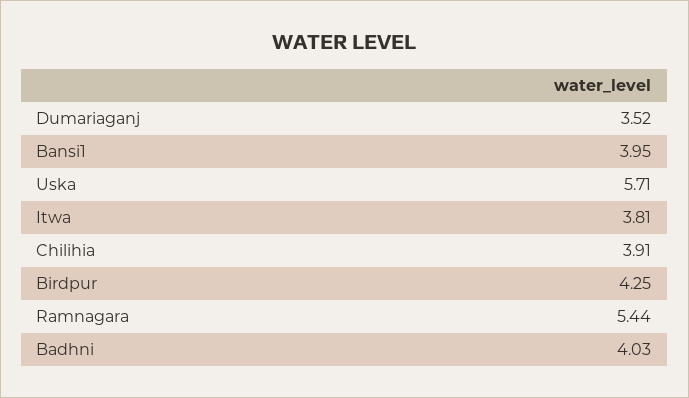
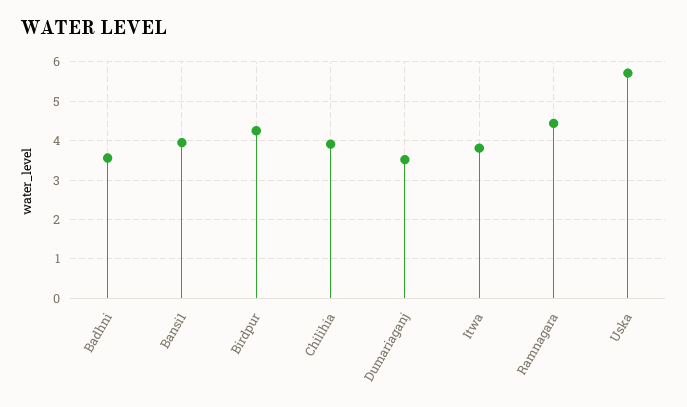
Ramnagara: 5.44 -> 4.4
Badhni: 4.03 -> 3.6

